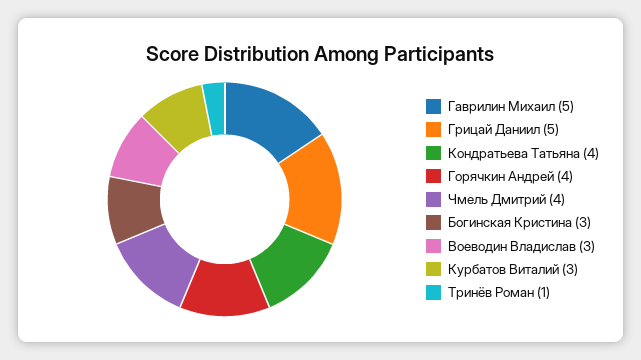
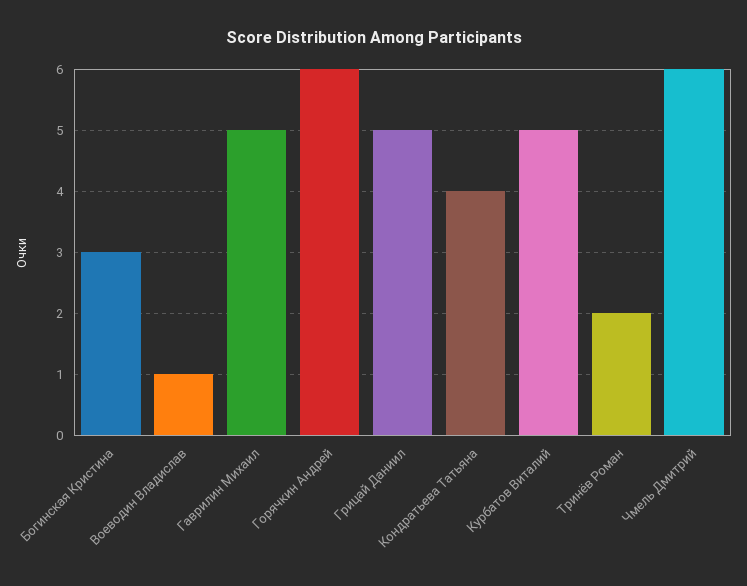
Горячкин Андрей: 4 -> 6
Чмель Дмитрий: 4 -> 6
Воеводин Владислав: 3 -> 1
Курбатов Виталий: 3 -> 5
Тринёв Роман: 1 -> 2

